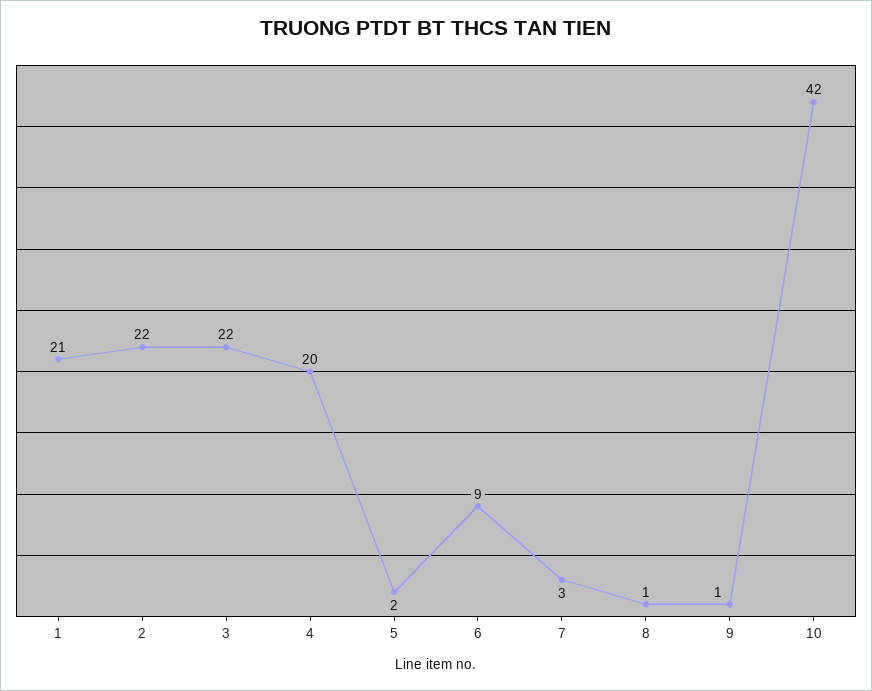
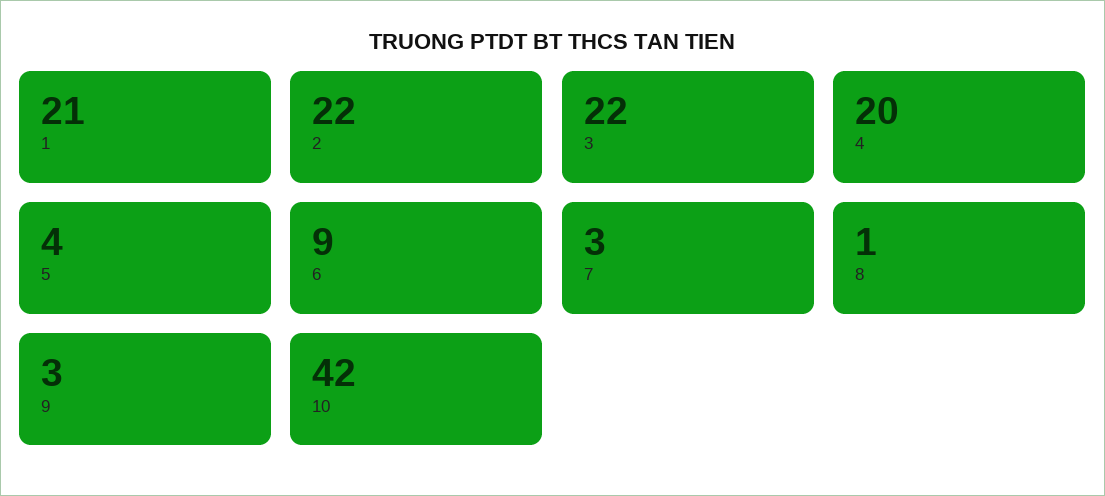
5: 2 -> 4
9: 1 -> 3

